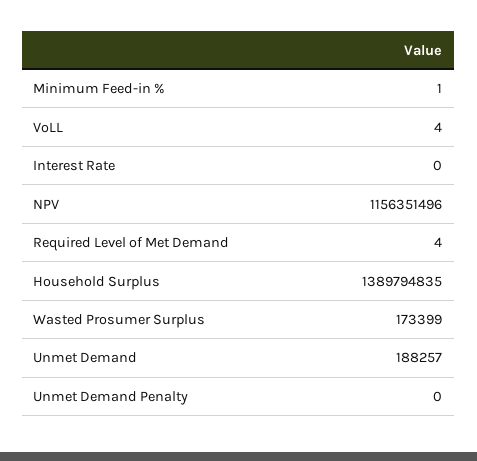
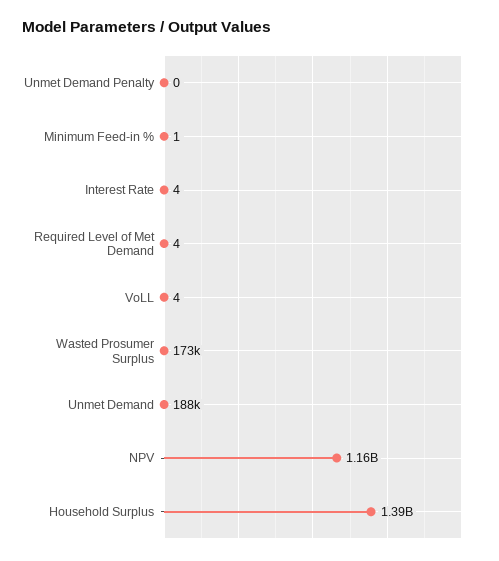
Interest Rate: 0 -> 4

